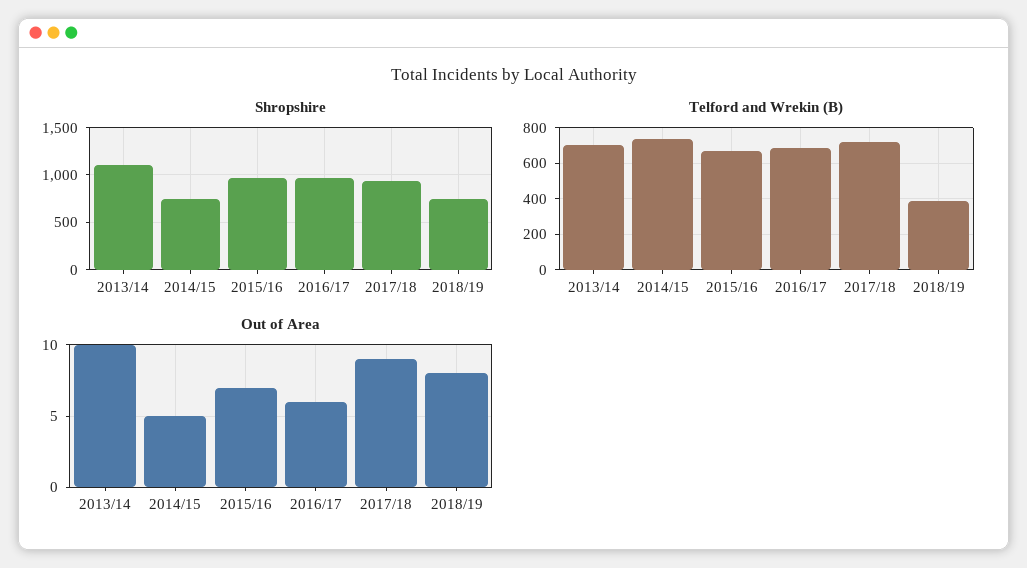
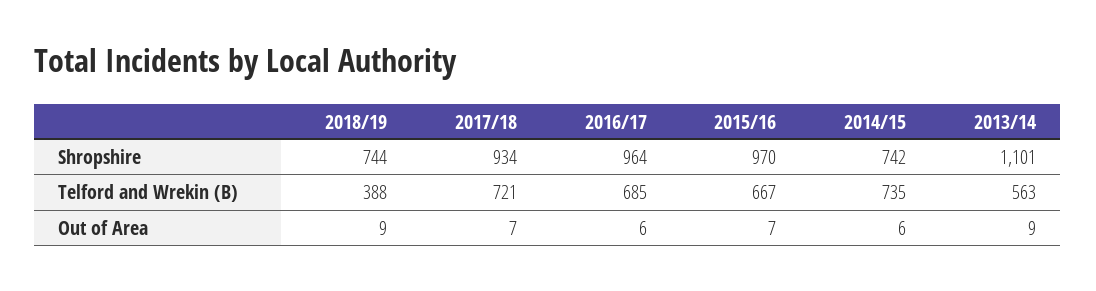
Telford and Wrekin (B), 2013/14: 700 -> 563
Out of Area, 2013/14: 10 -> 9
Out of Area, 2014/15: 5 -> 6
Out of Area, 2017/18: 9 -> 7
Out of Area, 2018/19: 8 -> 9

